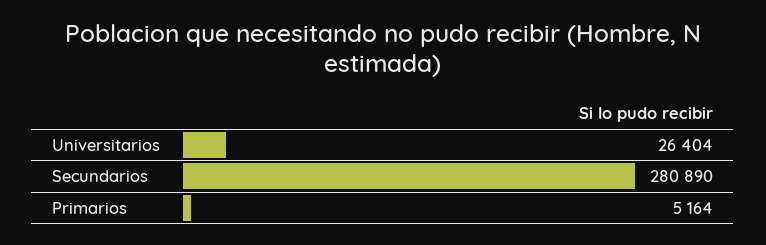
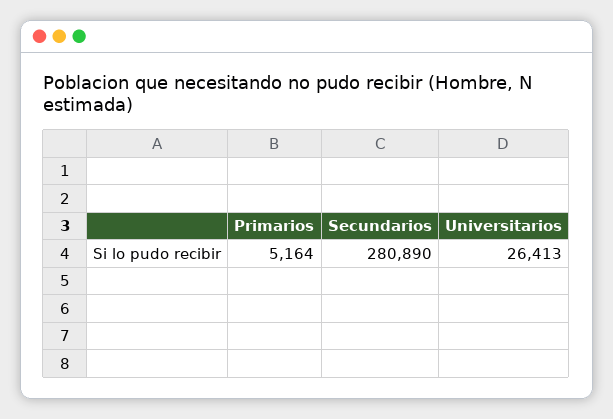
Universitarios: 26404 -> 26413

